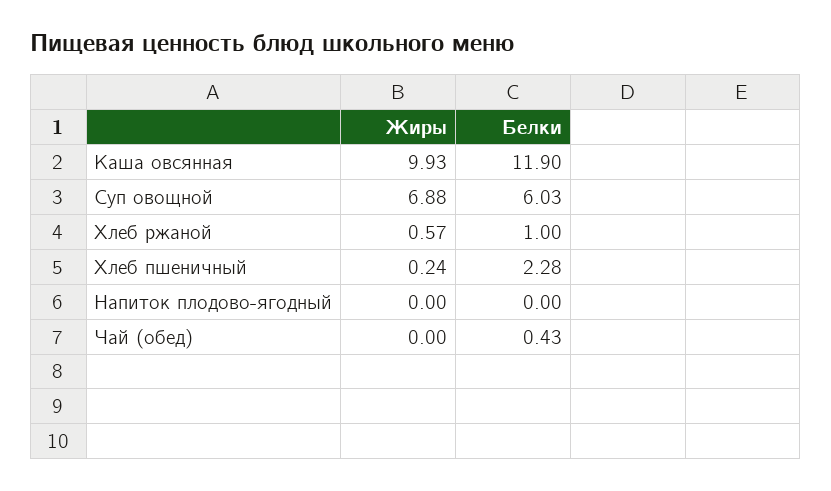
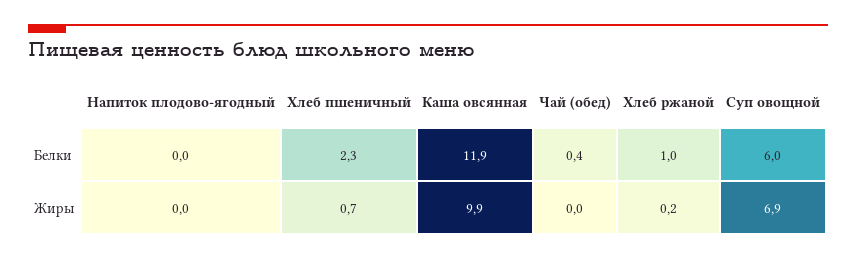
Жиры, Хлеб ржаной: 0.57 -> 0.2
Жиры, Хлеб пшеничный: 0.24 -> 0.7

